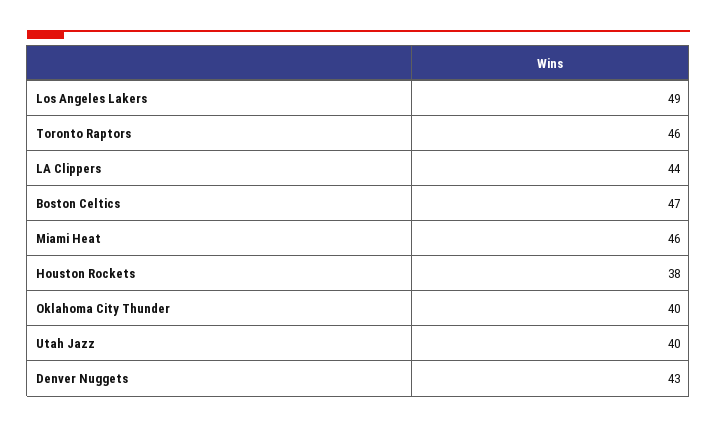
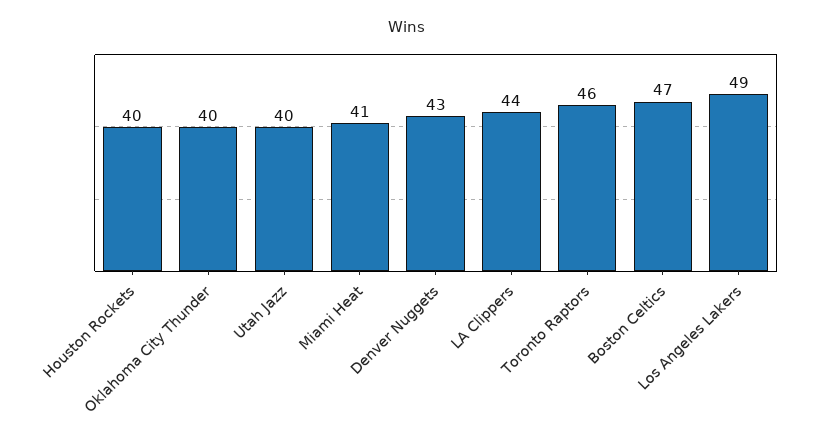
Miami Heat: 46 -> 41
Houston Rockets: 38 -> 40

